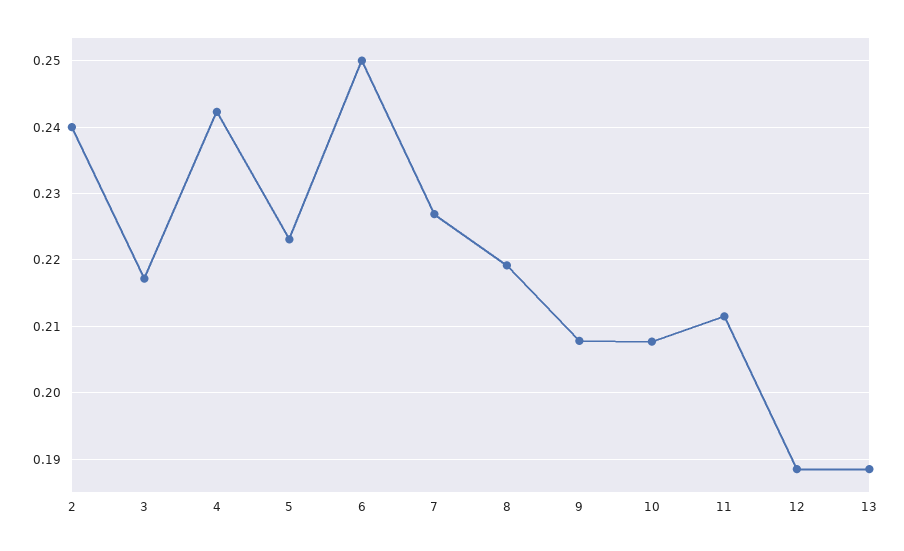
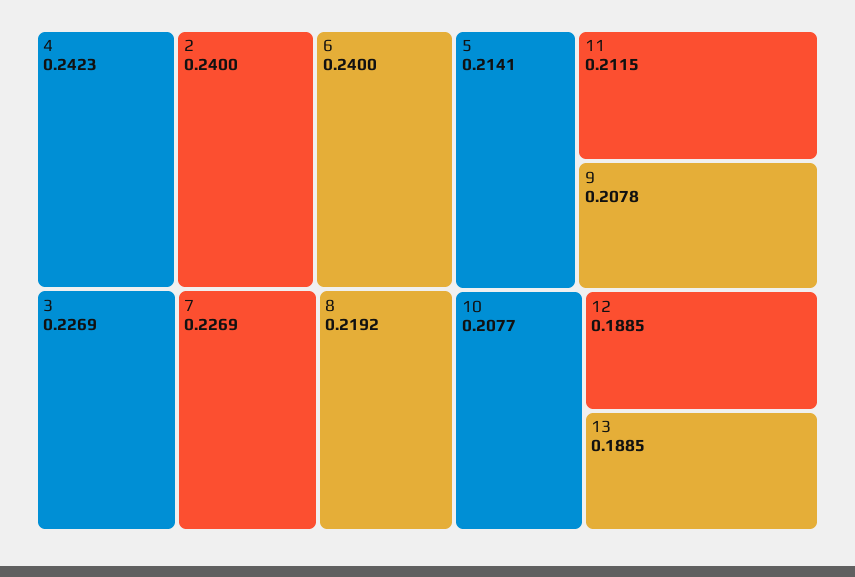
3: 0.217 -> 0.2269
5: 0.223 -> 0.2141
6: 0.25 -> 0.24

